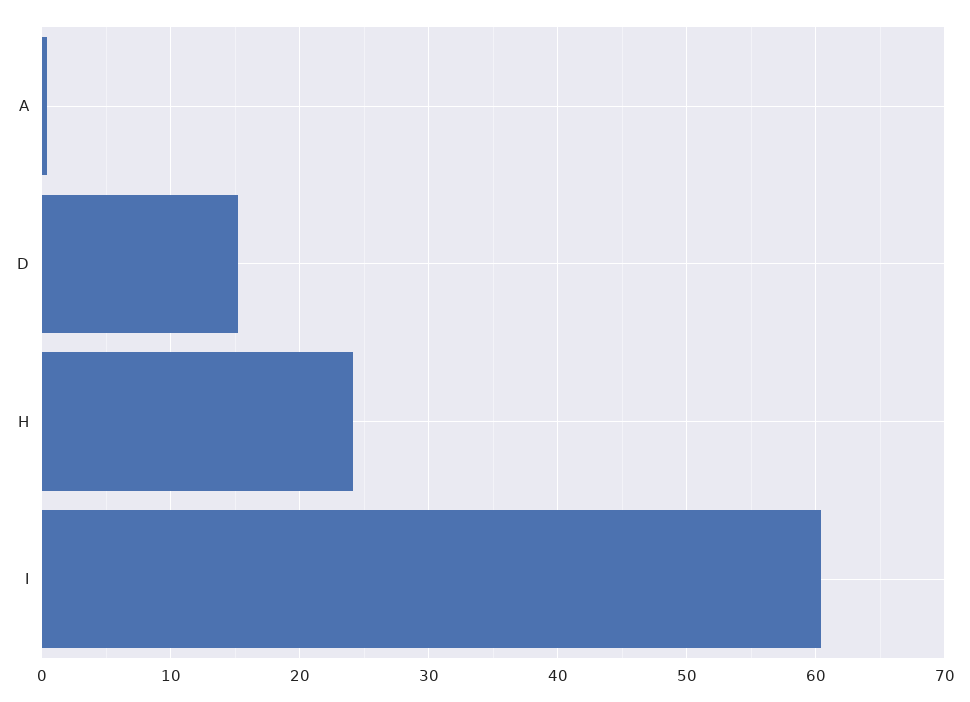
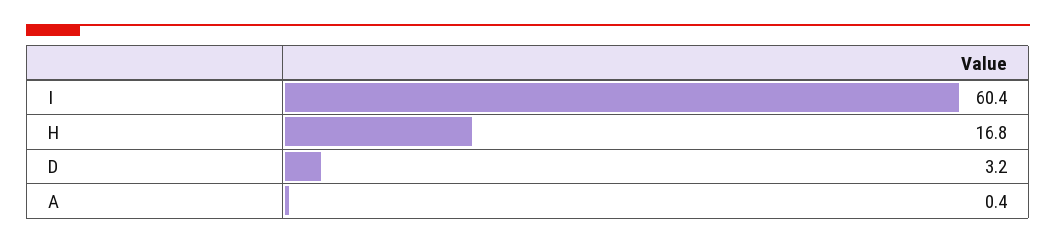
D: 15 -> 3.2
H: 24 -> 16.8

